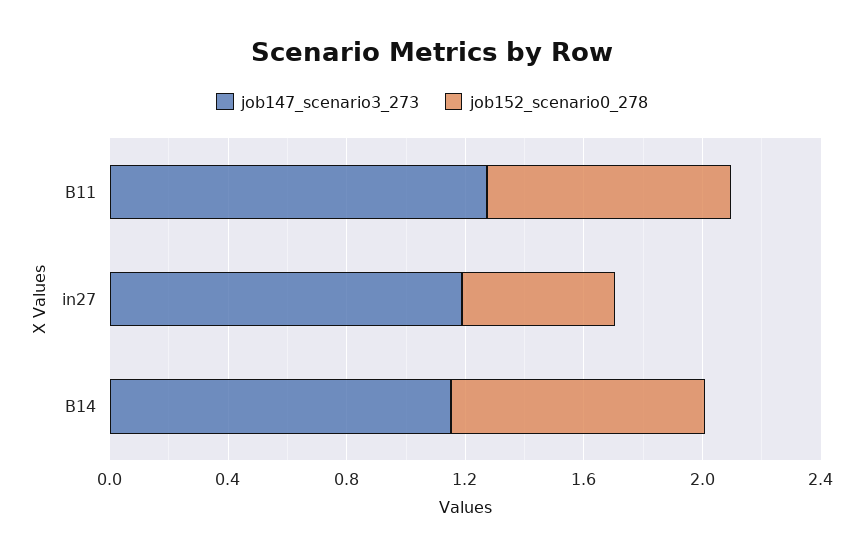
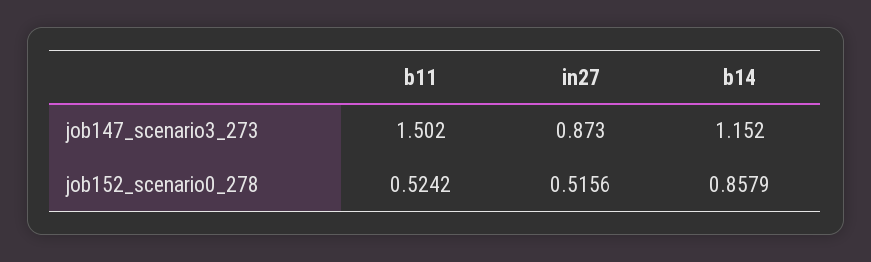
job147_scenario3_273, B11: 1.3 -> 1.502
job152_scenario0_278, B11: 0.8 -> 0.5242
job147_scenario3_273, in27: 1.2 -> 0.873

